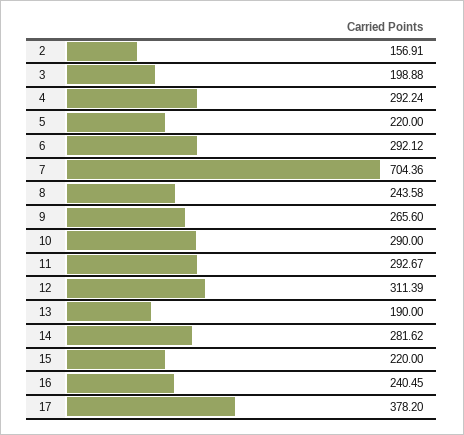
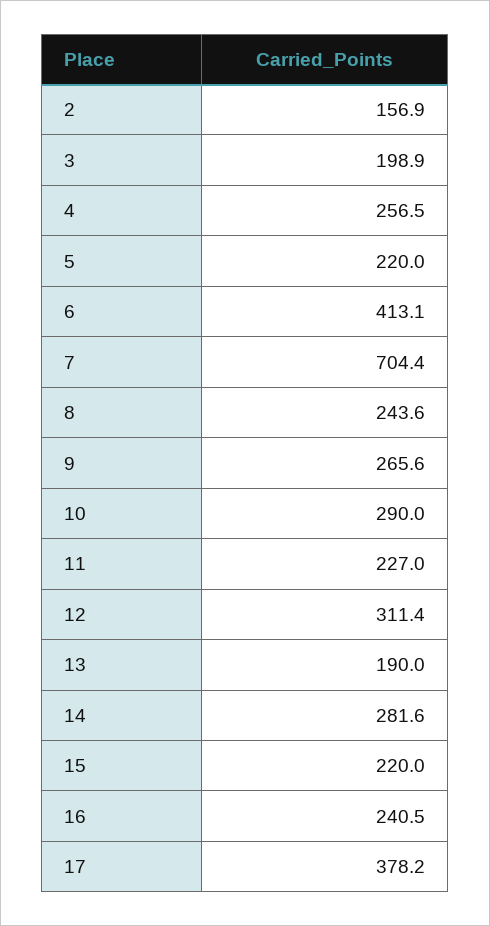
4: 292.24 -> 256.5
6: 292.12 -> 413.1
11: 292.67 -> 227

